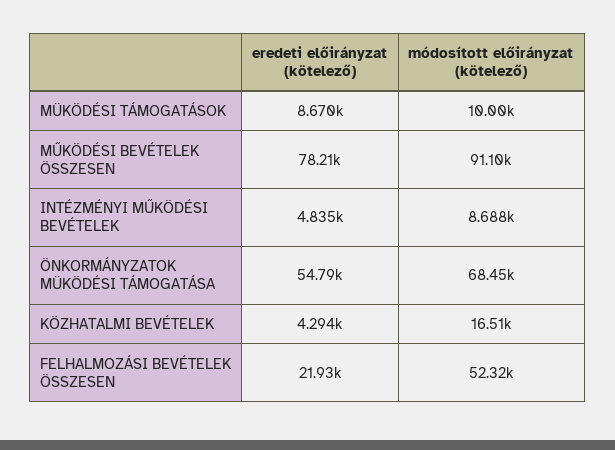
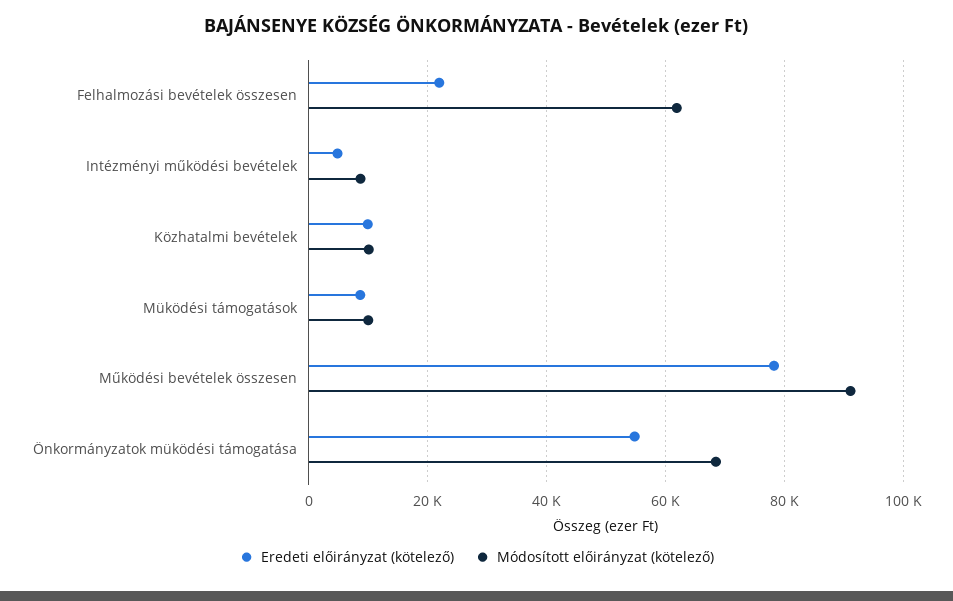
eredeti előirányzat (kötelező), KÖZHATALMI BEVÉTELEK: 4294 -> 10000
módosított előirányzat (kötelező), KÖZHATALMI BEVÉTELEK: 16510 -> 10000
módosított előirányzat (kötelező), FELHALMOZÁSI BEVÉTELEK ÖSSZESEN: 52320 -> 62000

